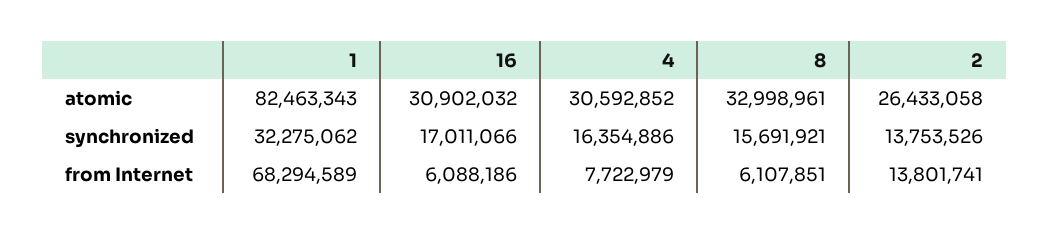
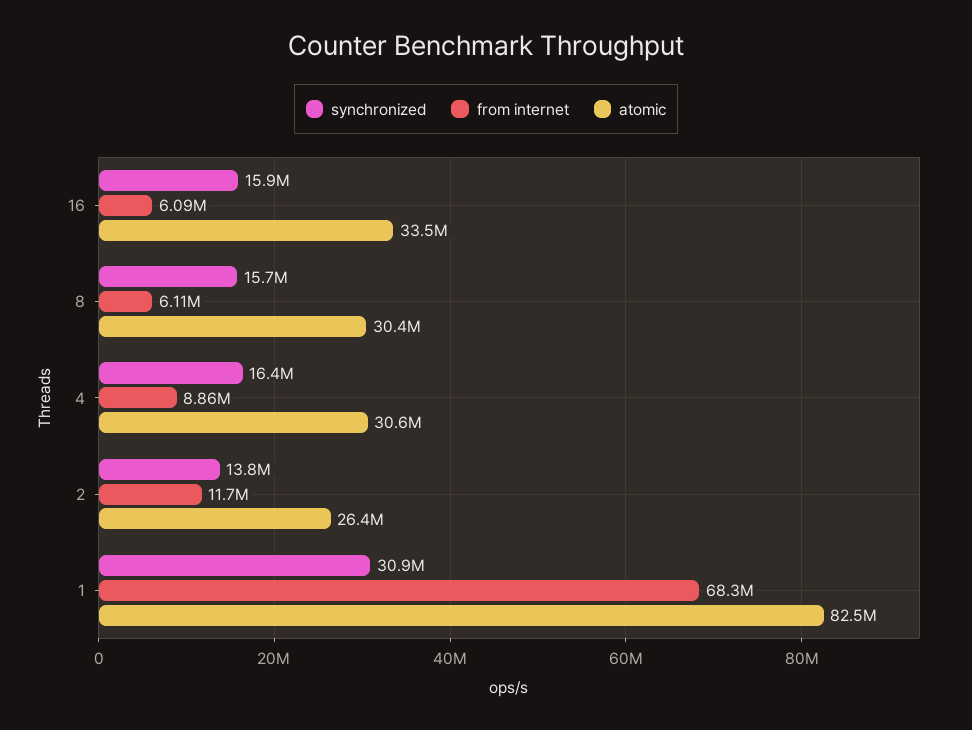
atomic, 16: 30902032 -> 33500000
atomic, 8: 32998961 -> 30400000
synchronized, 1: 32275062 -> 30900000
synchronized, 16: 17011066 -> 15900000
from Internet, 4: 7722979 -> 8860000
from Internet, 2: 13801741 -> 11700000

